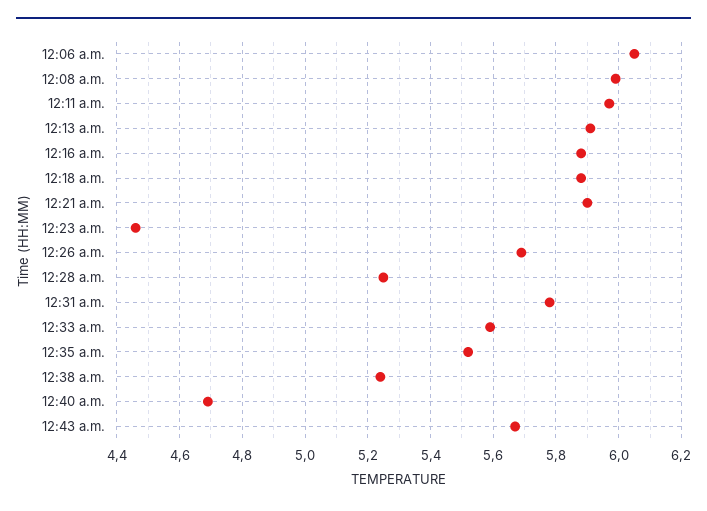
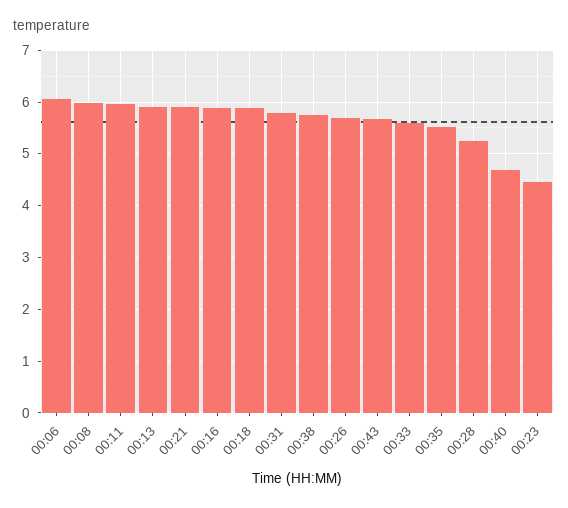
12:38 a.m.: 5.25 -> 5.8

